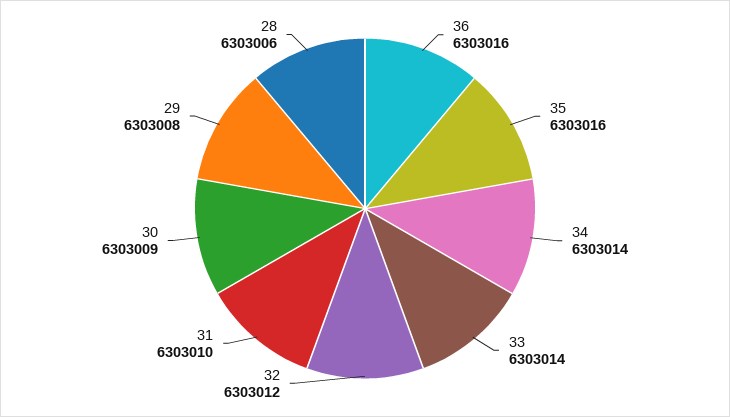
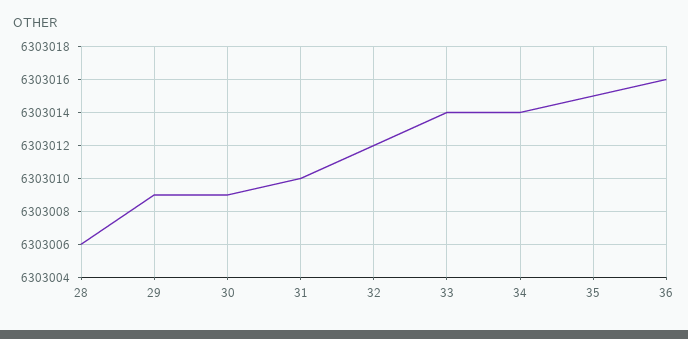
35: 6303016 -> 6303015
29: 6303008 -> 6303009

